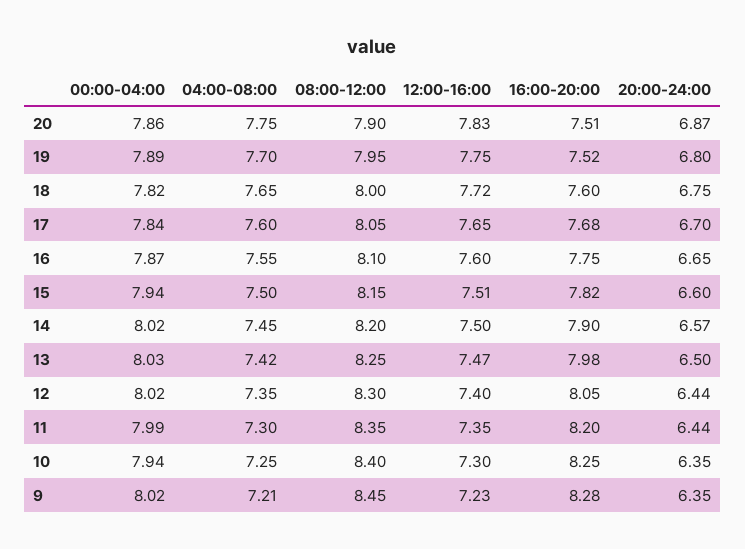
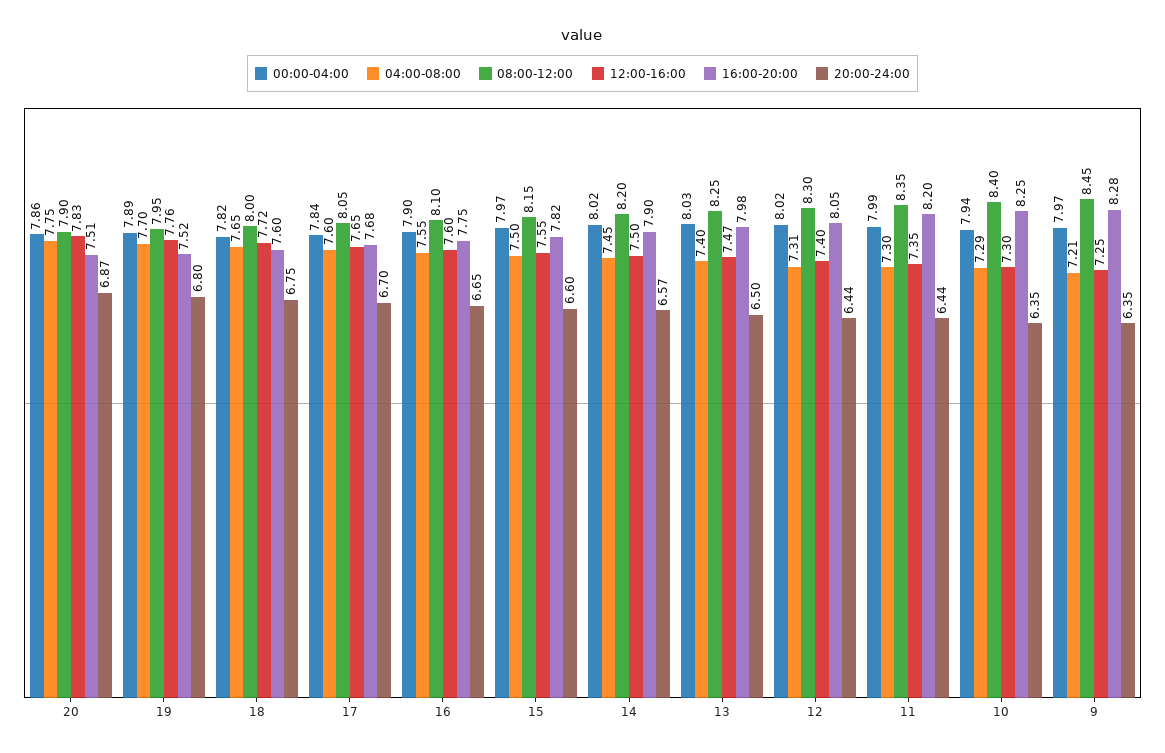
12:00-16:00, 19: 7.75 -> 7.76
00:00-04:00, 16: 7.87 -> 7.9
00:00-04:00, 15: 7.94 -> 7.97
12:00-16:00, 15: 7.51 -> 7.55
04:00-08:00, 13: 7.42 -> 7.4
04:00-08:00, 12: 7.35 -> 7.31
04:00-08:00, 10: 7.25 -> 7.29
00:00-04:00, 9: 8.02 -> 7.97
12:00-16:00, 9: 7.23 -> 7.25

